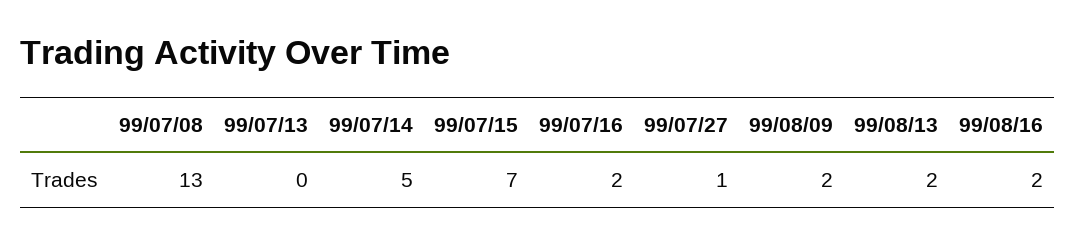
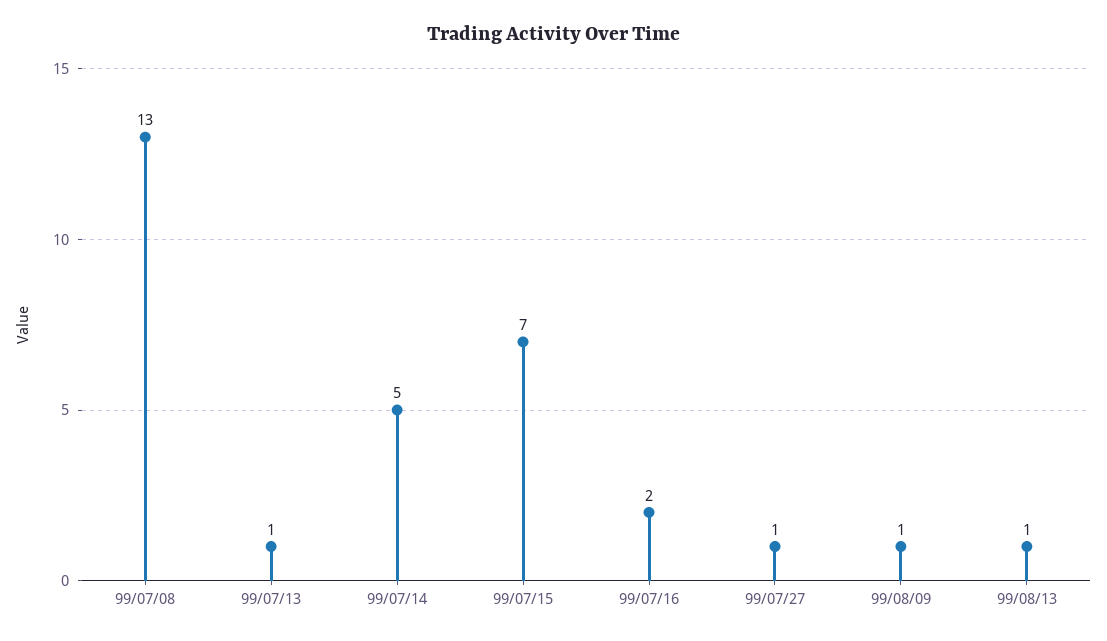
99/07/13: 0 -> 1
99/08/09: 2 -> 1
99/08/13: 2 -> 1
99/08/16: 2 -> none

